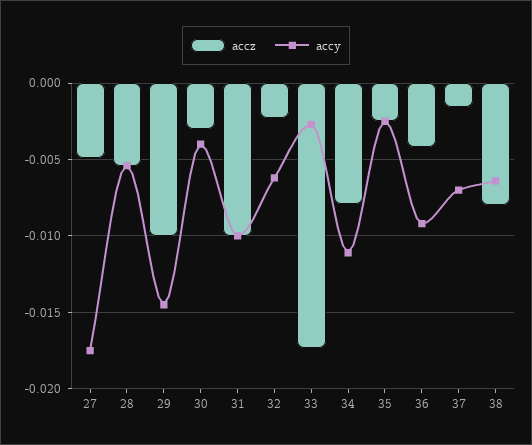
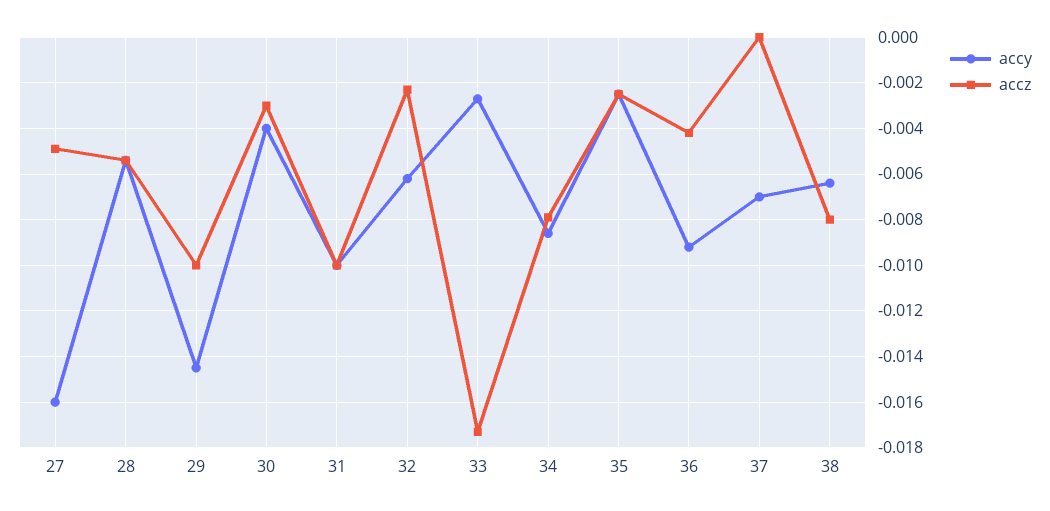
accy, 27: -0.0175 -> -0.016
accy, 34: -0.011 -> -0.0085
accz, 37: -0.0015 -> 0

